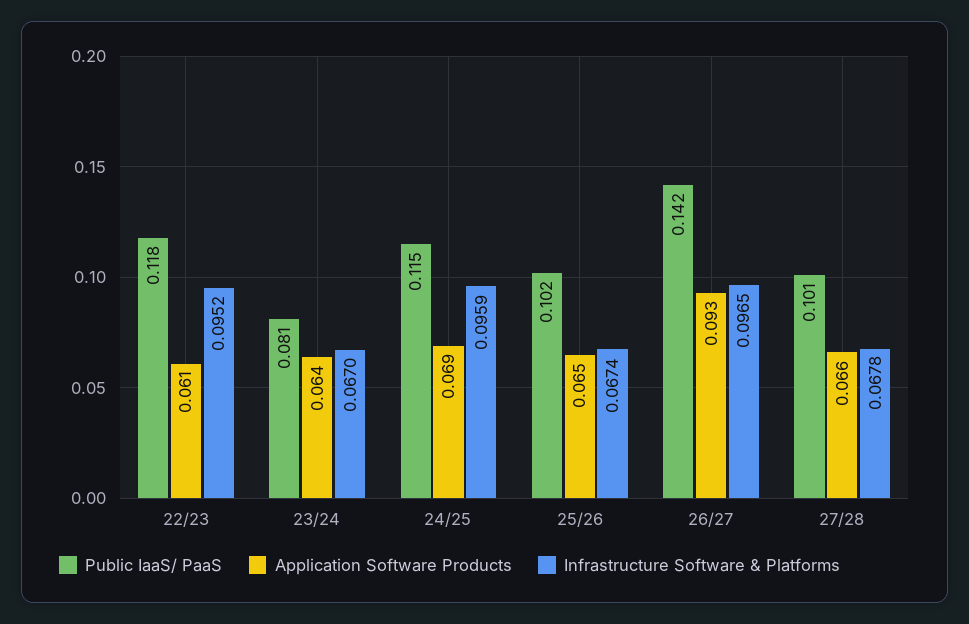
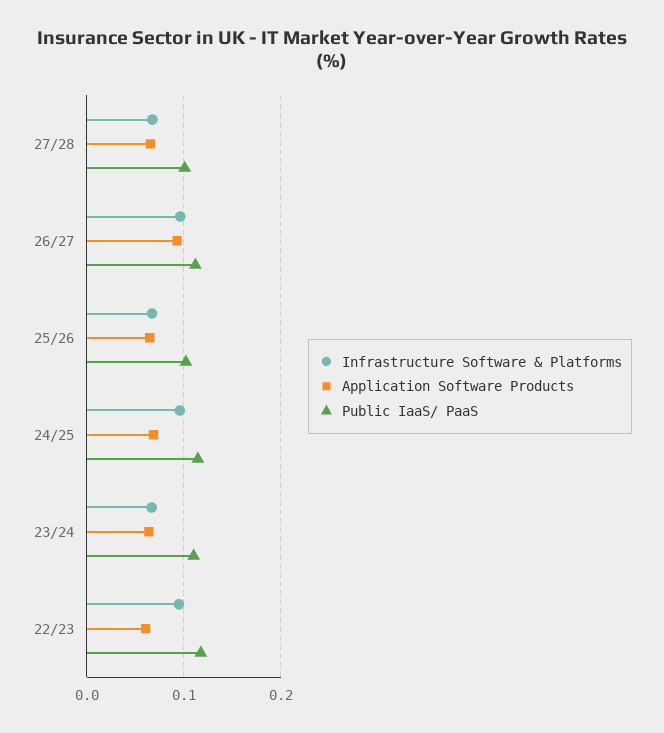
Public IaaS/ PaaS, 23/24: 0.081 -> 0.11
Public IaaS/ PaaS, 26/27: 0.142 -> 0.11

